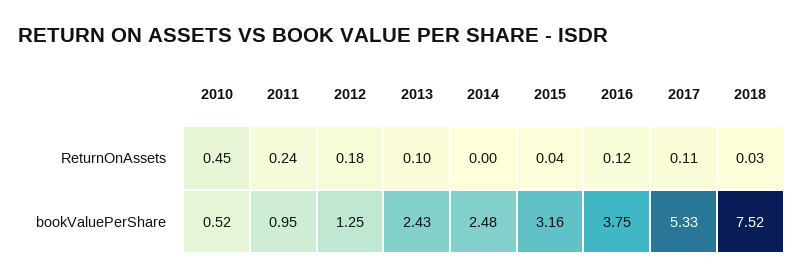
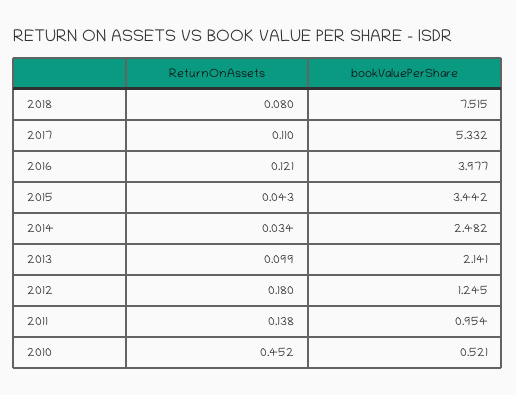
2011, ReturnOnAssets: 0.24 -> 0.138
2014, ReturnOnAssets: 0 -> 0.034
2018, ReturnOnAssets: 0.03 -> 0.08
2013, bookValuePerShare: 2.43 -> 2.141
2015, bookValuePerShare: 3.16 -> 3.442
2016, bookValuePerShare: 3.75 -> 3.977

